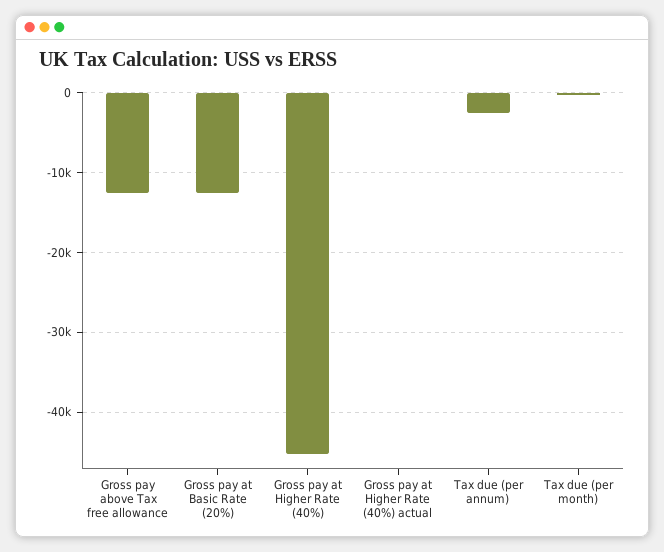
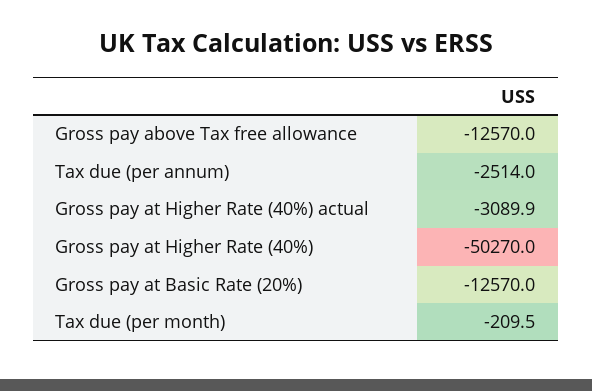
Gross pay at Higher Rate (40%): -45000 -> -50270
Gross pay at Higher Rate (40%) actual: 0 -> -3089.9

